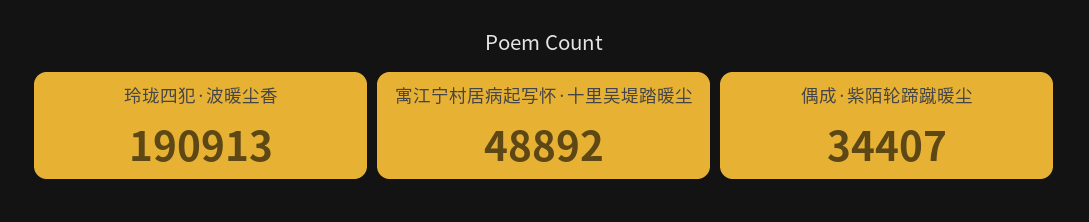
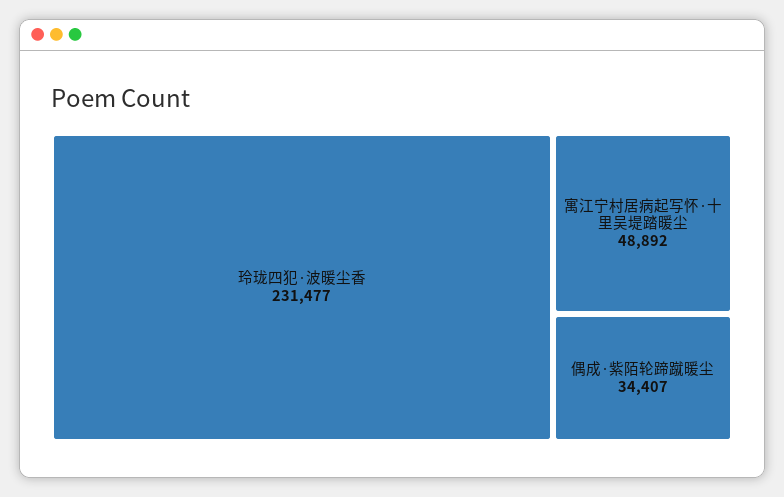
玲珑四犯·波暖尘香: 190913 -> 231477

